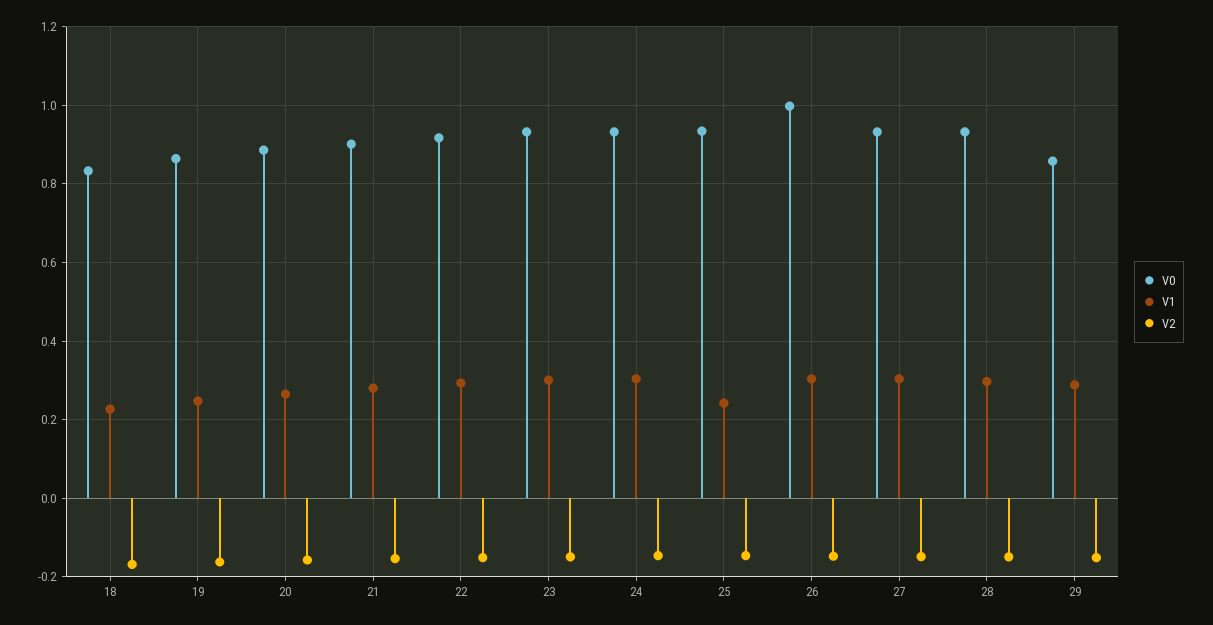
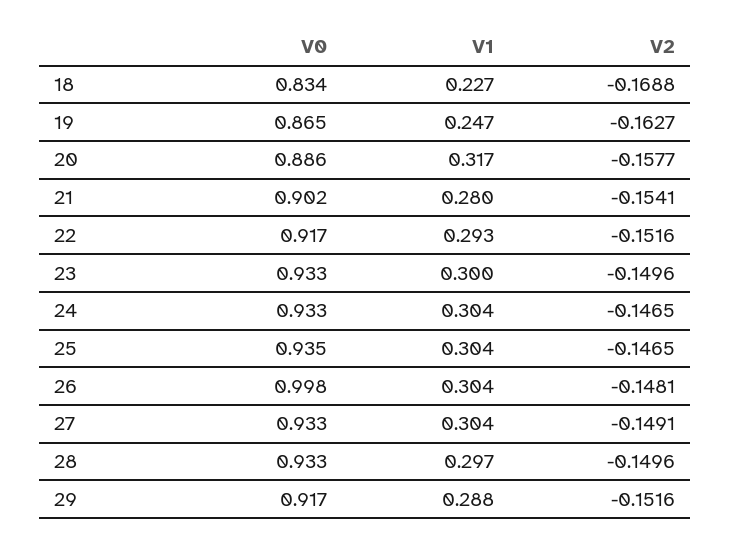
V1, 20: 0.26 -> 0.317
V1, 25: 0.24 -> 0.304
V0, 29: 0.86 -> 0.917

